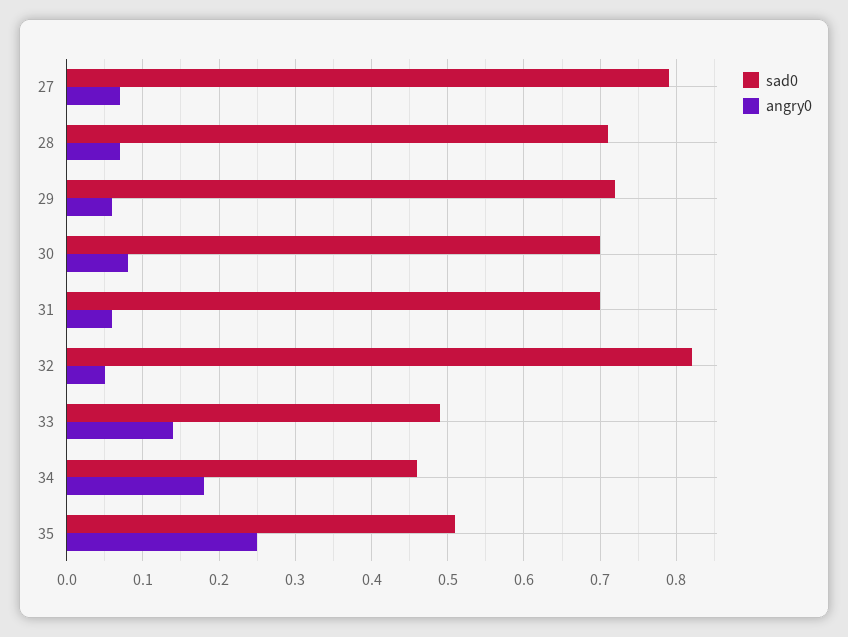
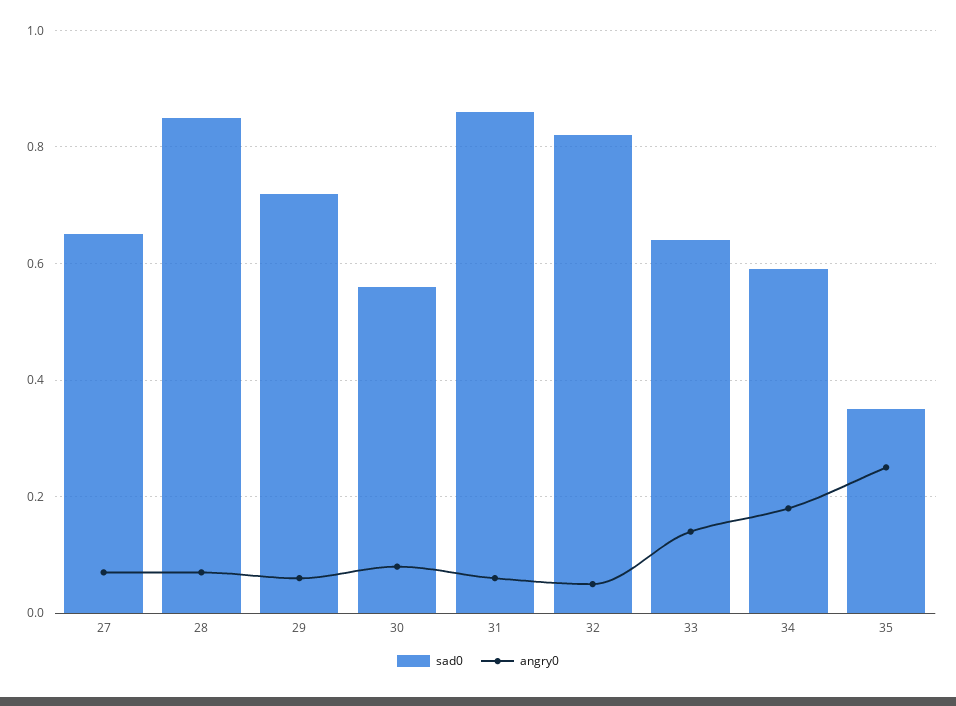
sad0, 27: 0.79 -> 0.65
sad0, 28: 0.71 -> 0.85
sad0, 30: 0.7 -> 0.55
sad0, 31: 0.7 -> 0.85
sad0, 33: 0.49 -> 0.65
sad0, 34: 0.46 -> 0.6
sad0, 35: 0.51 -> 0.35

